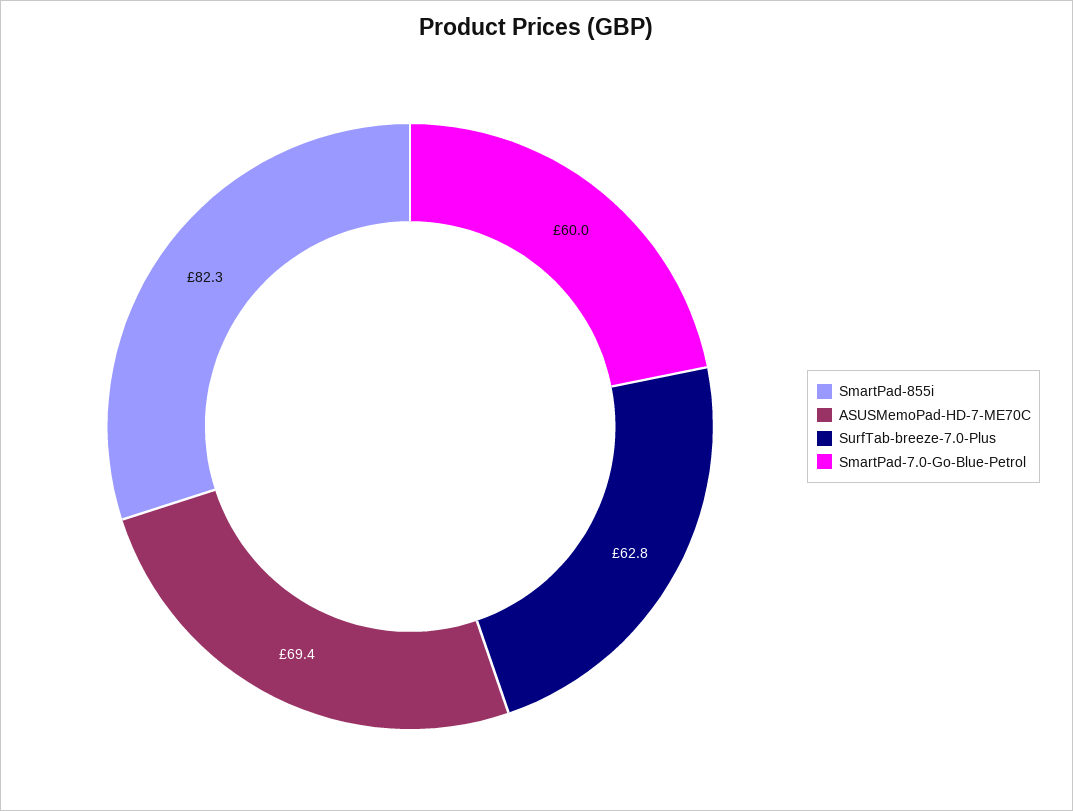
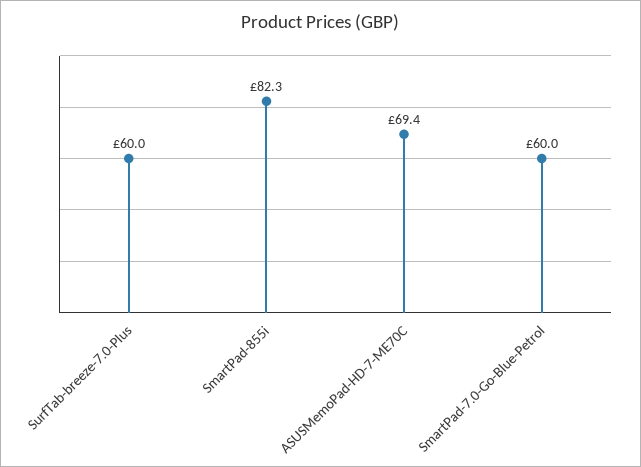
SurfTab-breeze-7.0-Plus: 62.8 -> 60

